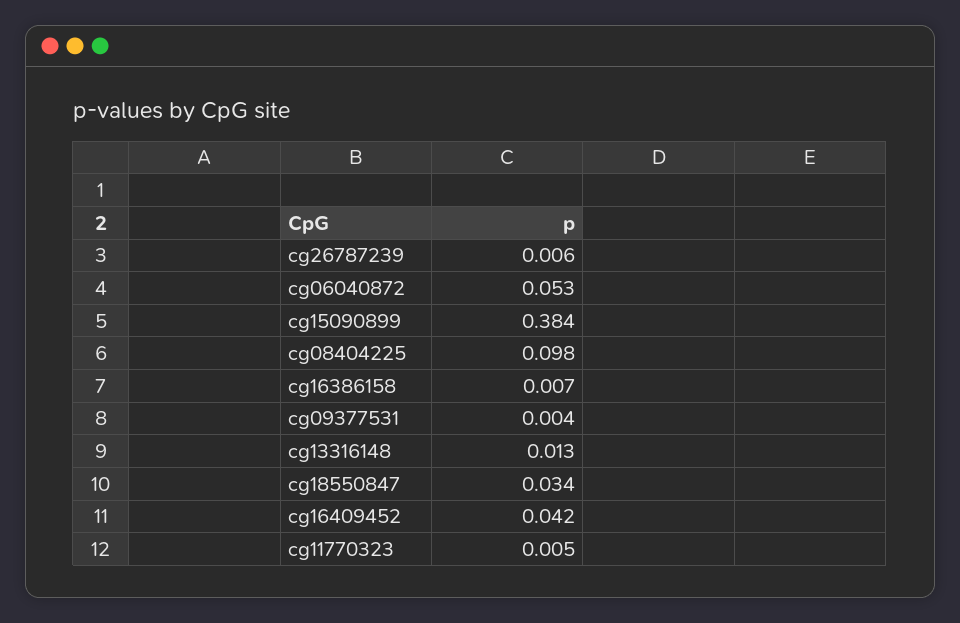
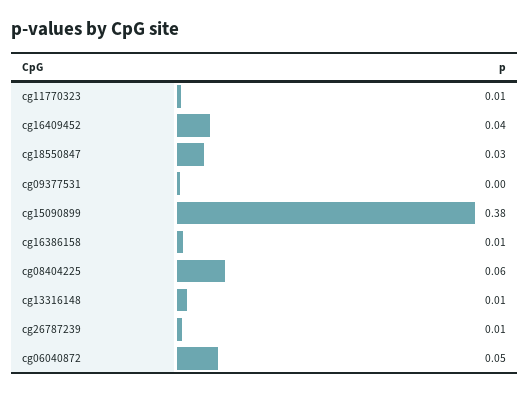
cg08404225: 0.098 -> 0.06

